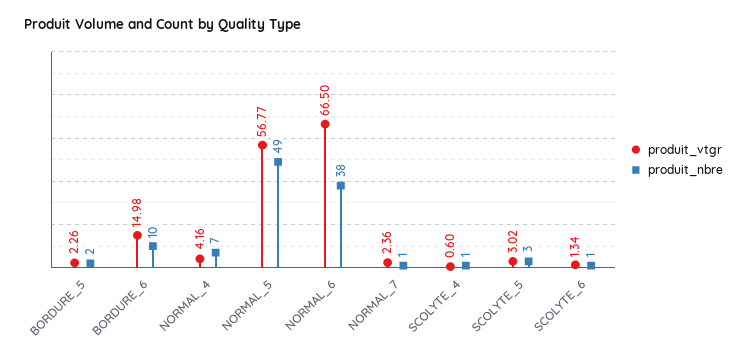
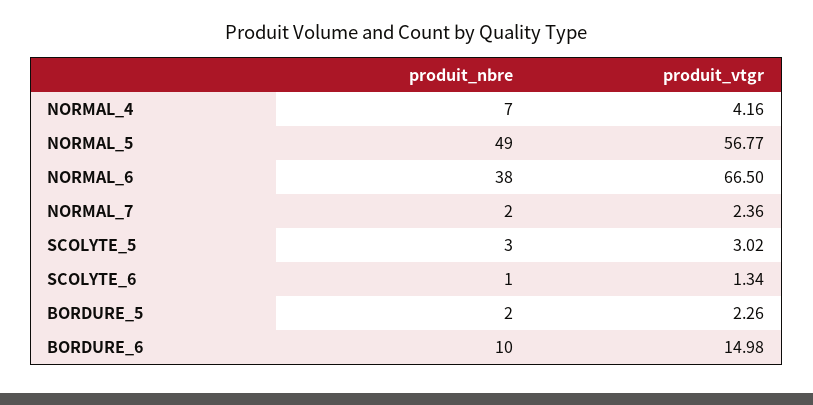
produit_nbre, NORMAL_7: 1 -> 2
produit_vtgr, SCOLYTE_4: 0.6 -> none
produit_nbre, SCOLYTE_4: 1 -> none

